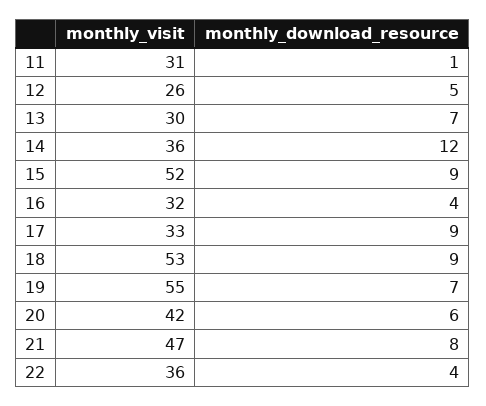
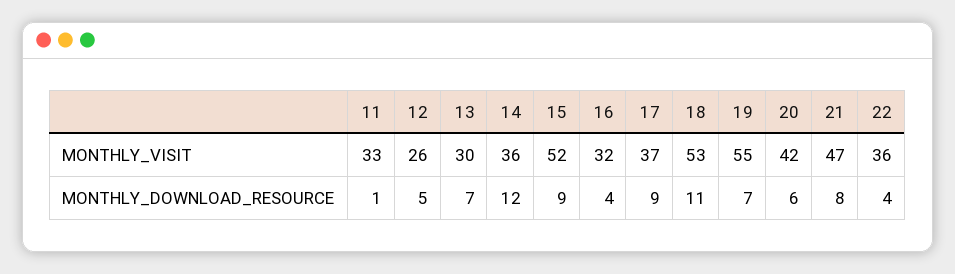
monthly_visit, 11: 31 -> 33
monthly_visit, 17: 33 -> 37
monthly_download_resource, 18: 9 -> 11

